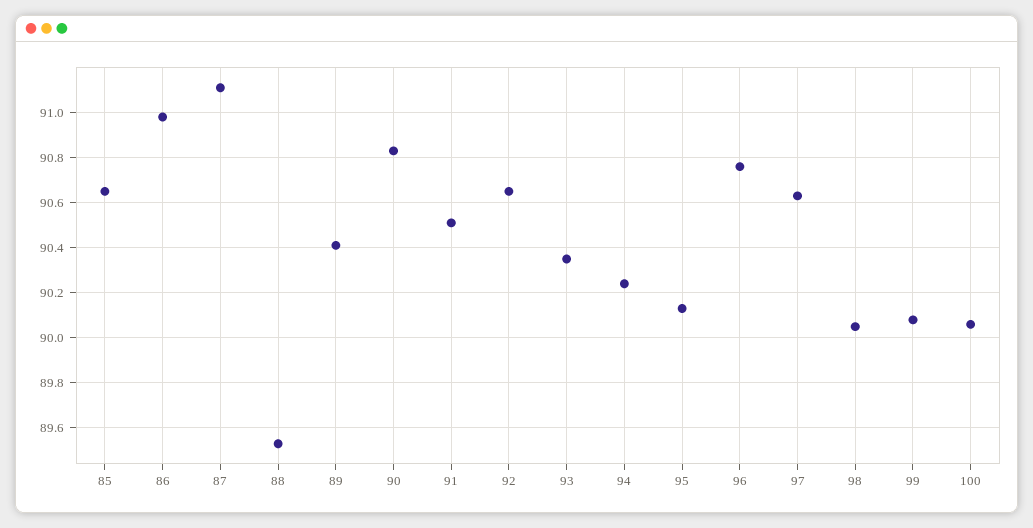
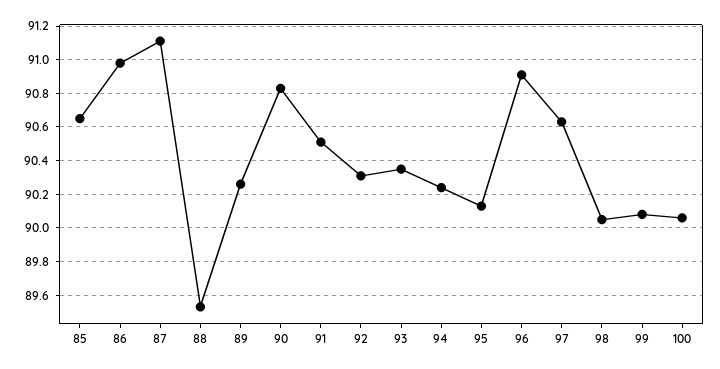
89: 90.4 -> 90.25
92: 90.65 -> 90.3
96: 90.75 -> 90.9

